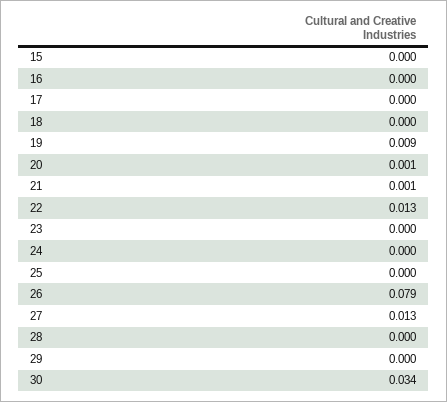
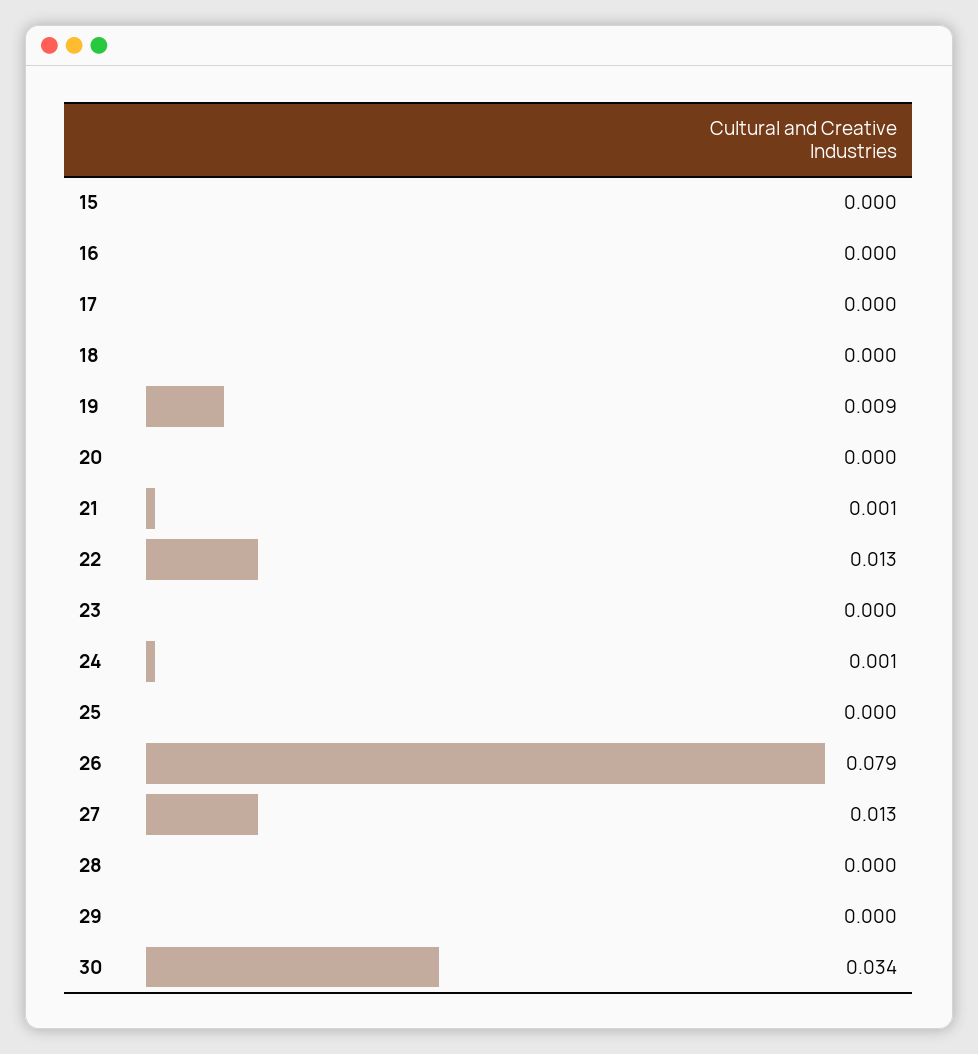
20: 0.001 -> 0
24: 0 -> 0.001

